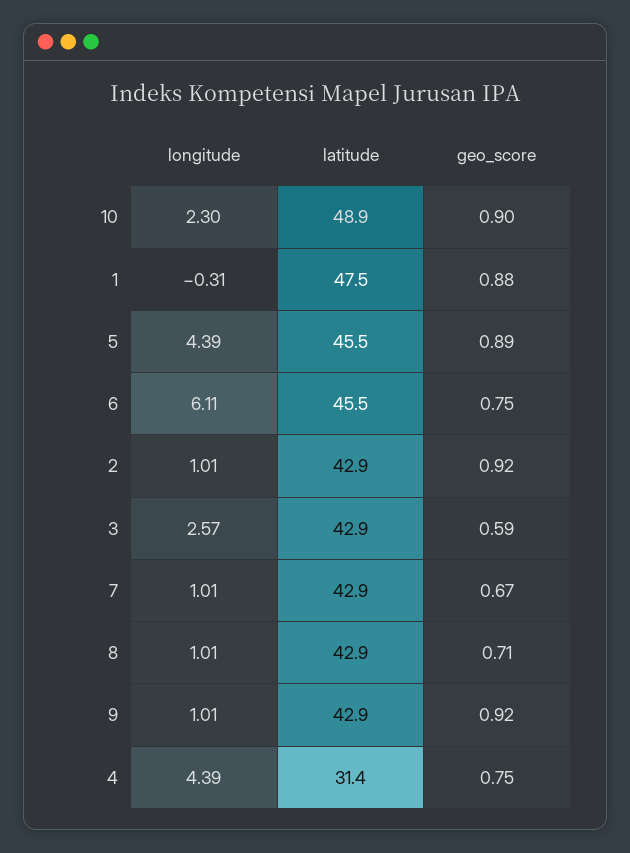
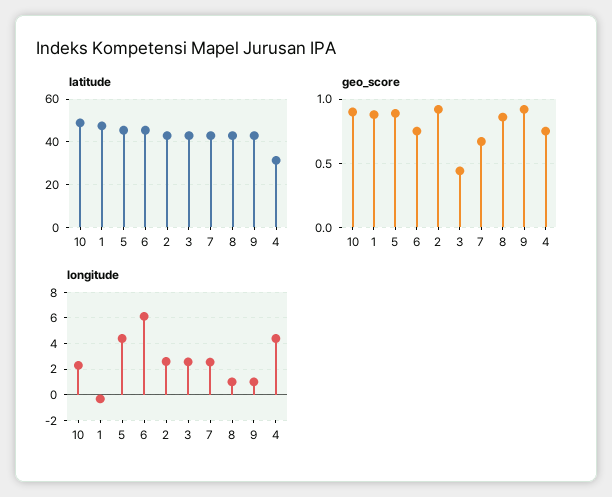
longitude, 2: 1.01 -> 2.5
geo_score, 3: 0.59 -> 0.45
longitude, 7: 1.01 -> 2.5
geo_score, 8: 0.71 -> 0.85

